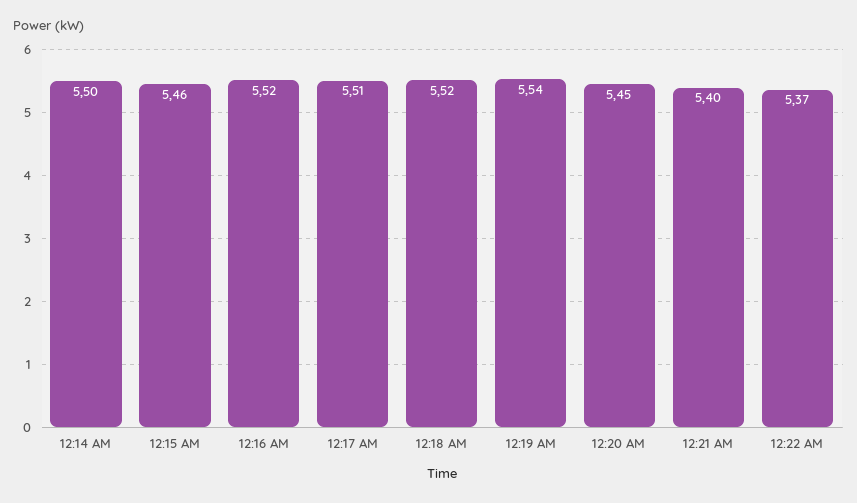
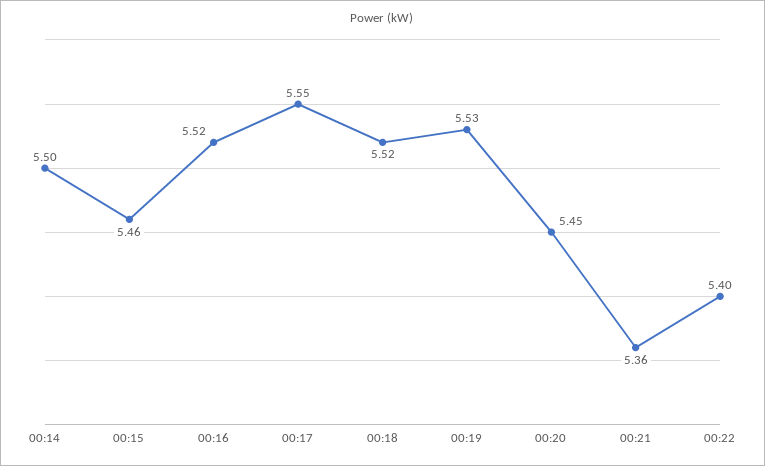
12:17 AM: 5.51 -> 5.55
12:19 AM: 5.54 -> 5.53
12:21 AM: 5.4 -> 5.36
12:22 AM: 5.37 -> 5.4

